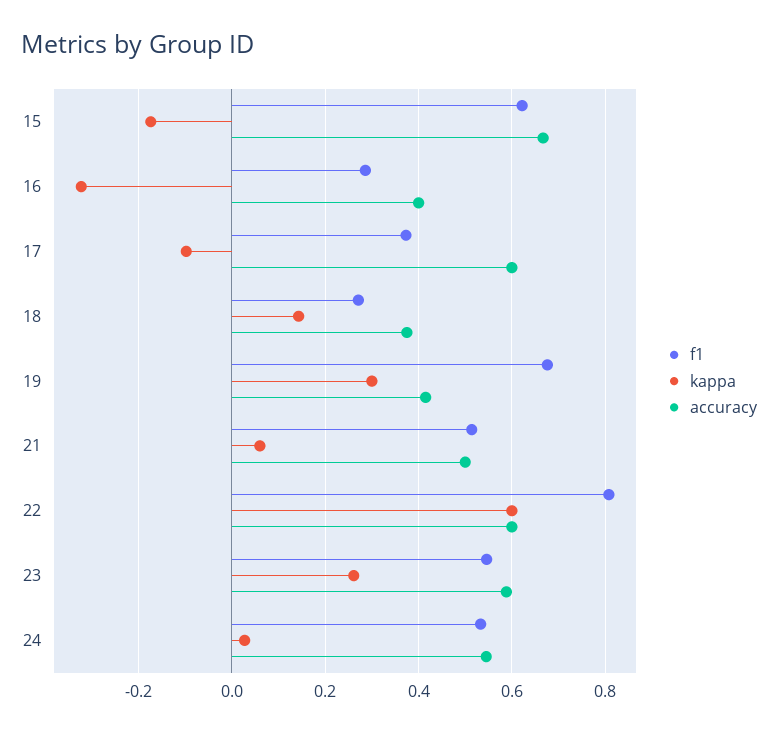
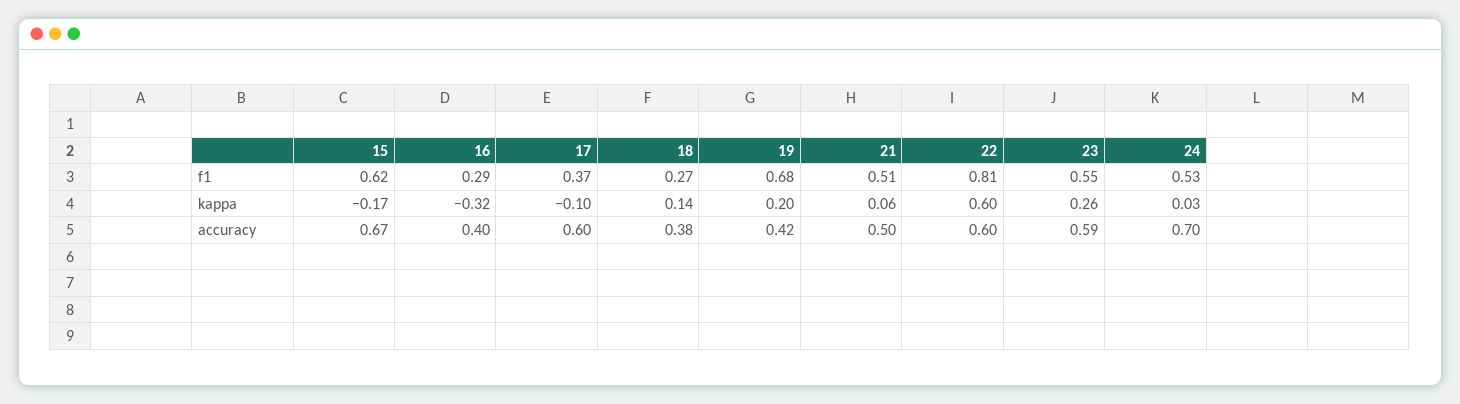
kappa, 19: 0.3 -> 0.2
accuracy, 24: 0.54 -> 0.7

